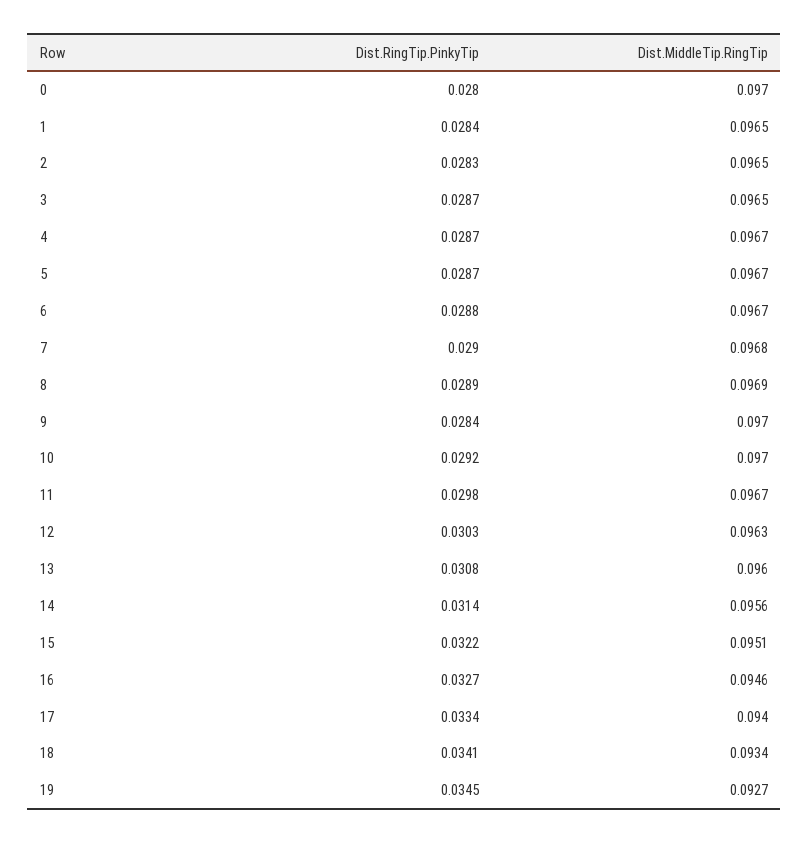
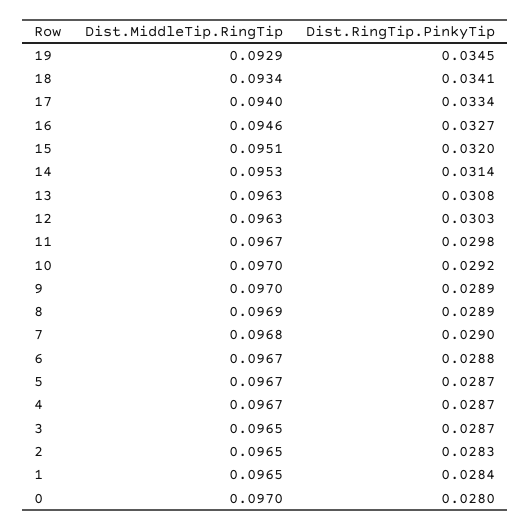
Dist.RingTip.PinkyTip, 9: 0.0284 -> 0.0289
Dist.MiddleTip.RingTip, 13: 0.096 -> 0.0963
Dist.MiddleTip.RingTip, 14: 0.0956 -> 0.0953
Dist.RingTip.PinkyTip, 15: 0.0322 -> 0.032
Dist.MiddleTip.RingTip, 19: 0.0927 -> 0.0929

